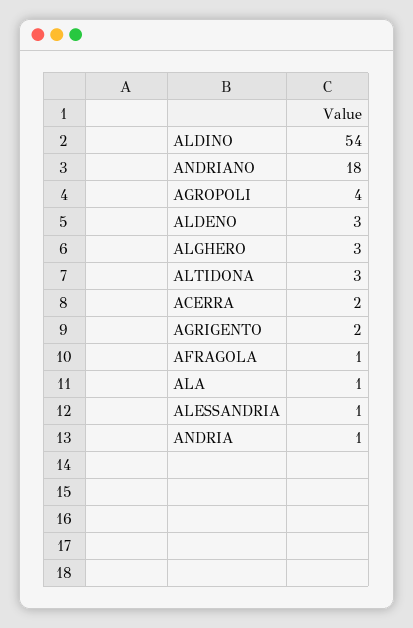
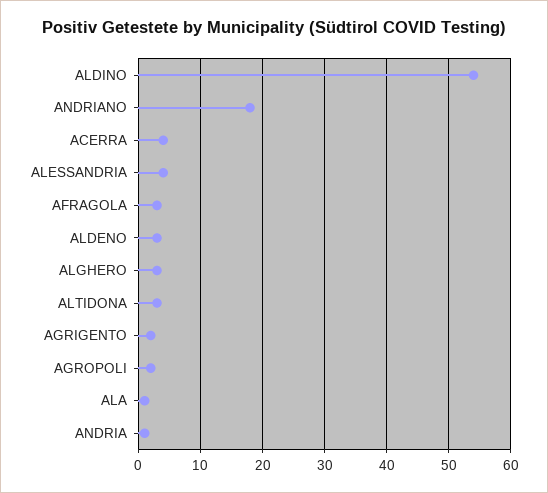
AGROPOLI: 4 -> 2
ACERRA: 2 -> 4
AFRAGOLA: 1 -> 3
ALESSANDRIA: 1 -> 4

